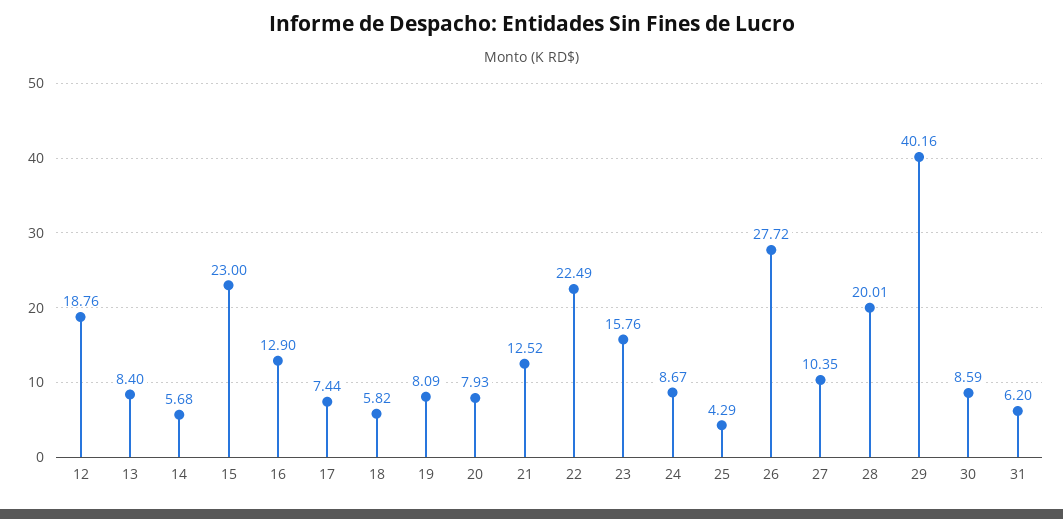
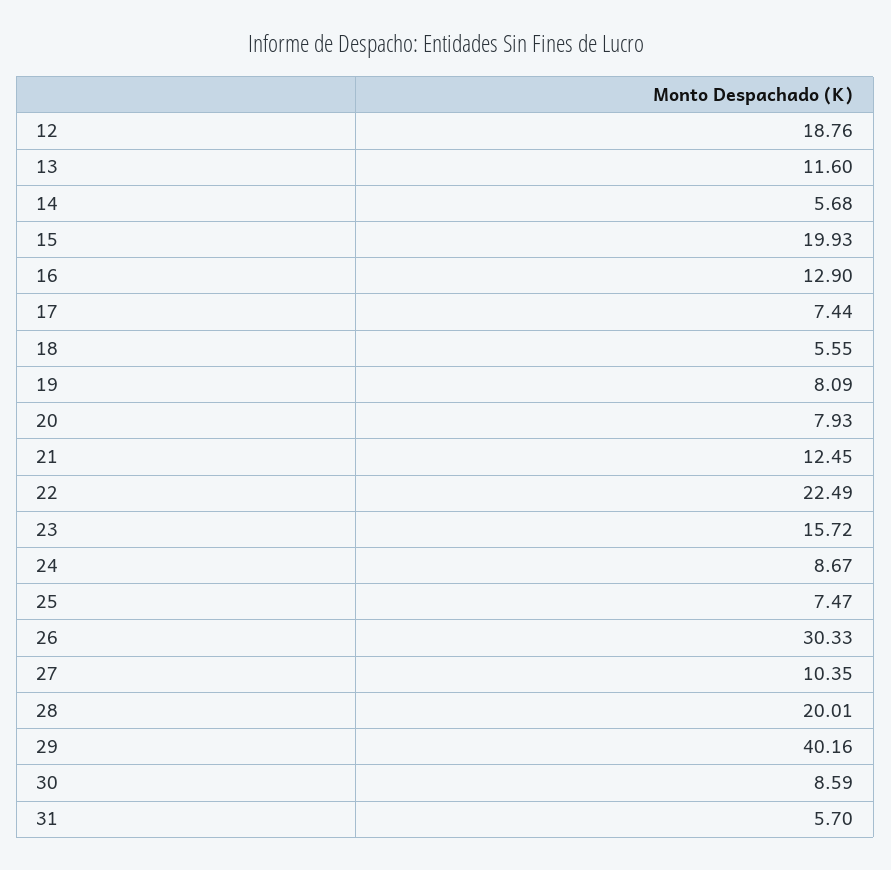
13: 8.4 -> 11.6
15: 23 -> 19.93
18: 5.82 -> 5.55
21: 12.52 -> 12.45
23: 15.76 -> 15.72
25: 4.29 -> 7.47
26: 27.72 -> 30.33
31: 6.2 -> 5.7

